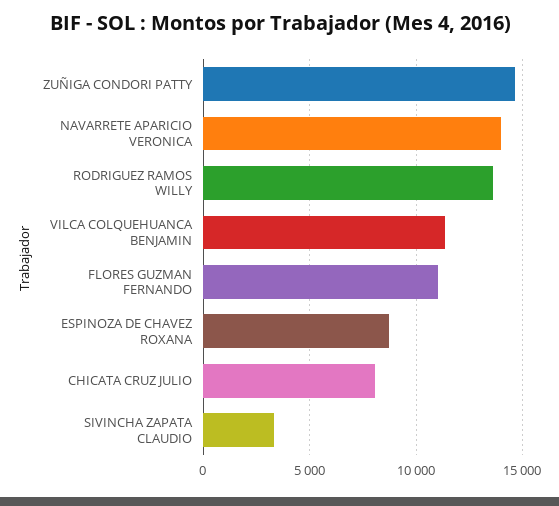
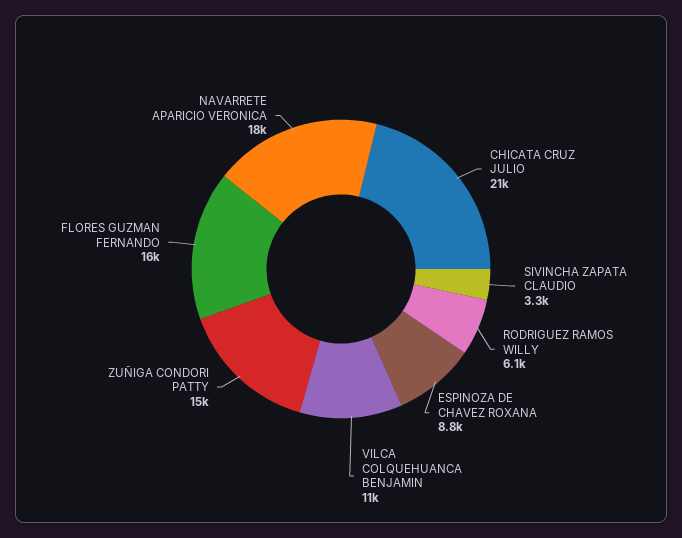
NAVARRETE APARICIO VERONICA: 14000 -> 18000
RODRIGUEZ RAMOS WILLY: 13500 -> 6100
FLORES GUZMAN FERNANDO: 11000 -> 16000
CHICATA CRUZ JULIO: 8000 -> 21000

